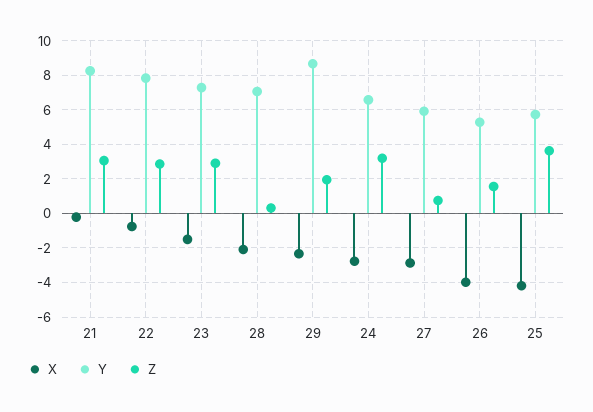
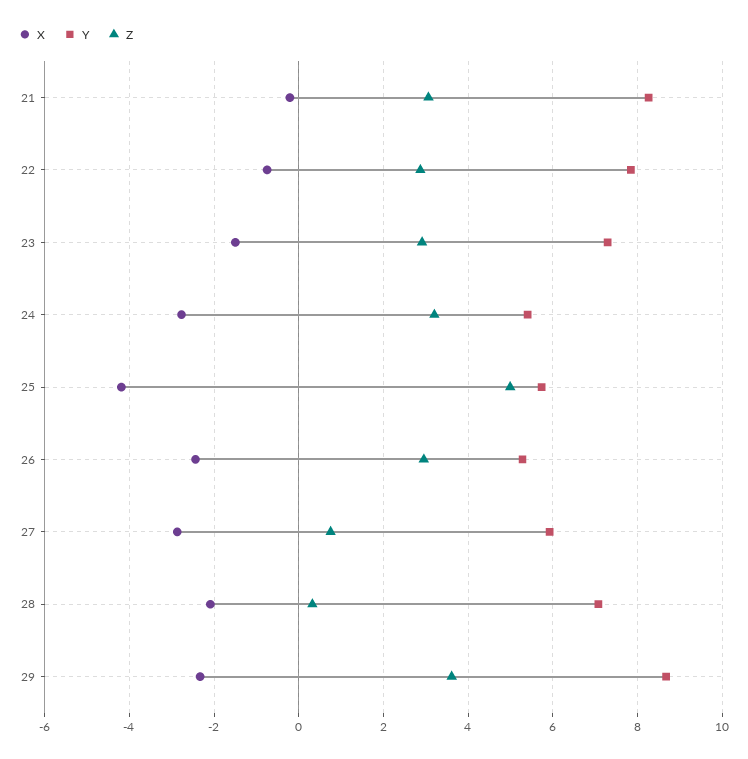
Z, 29: 2 -> 3.6
Y, 24: 6.5 -> 5.4
X, 26: -4 -> -2.4
Z, 26: 1.5 -> 3
Z, 25: 3.5 -> 5

